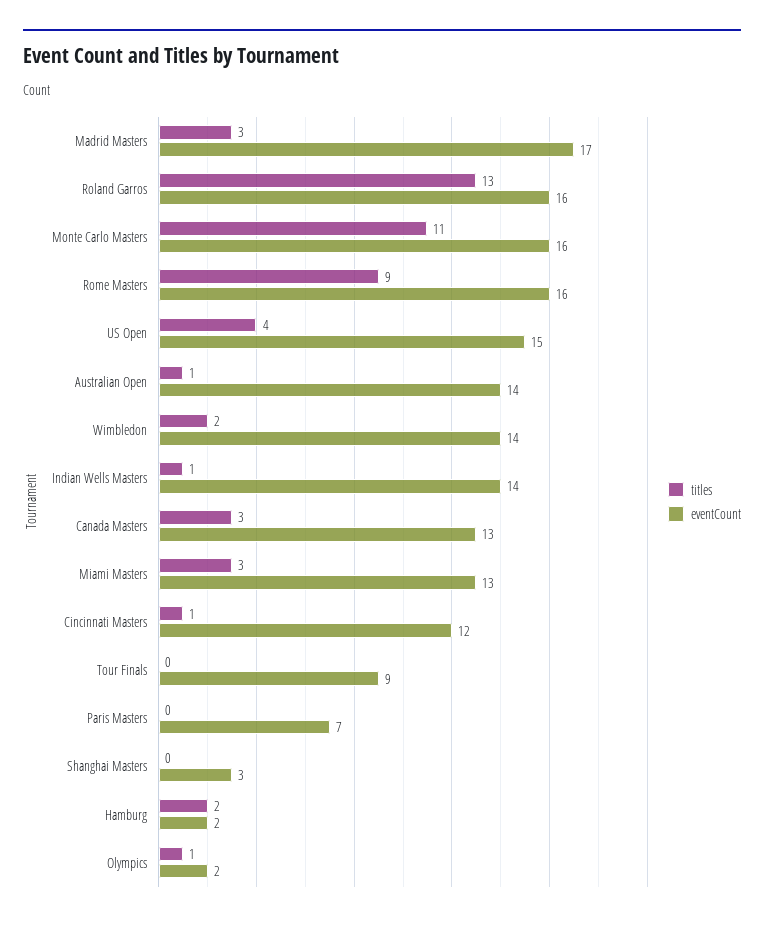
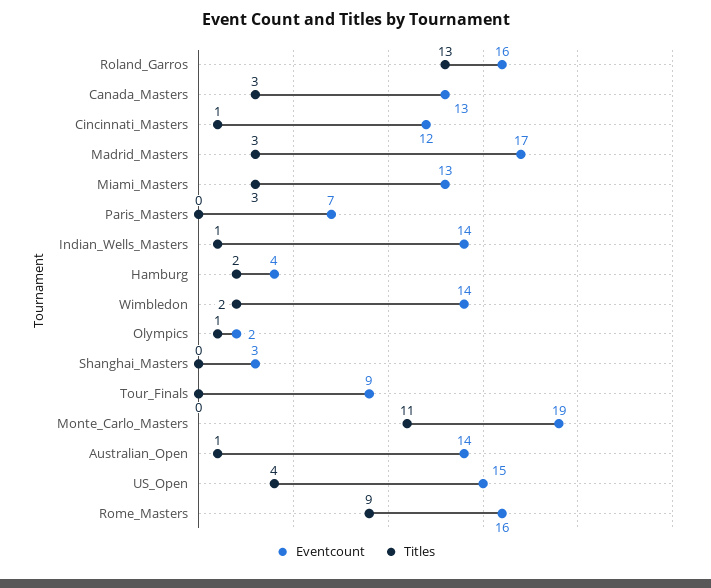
eventCount, Monte Carlo Masters: 16 -> 19
eventCount, Hamburg: 2 -> 4

